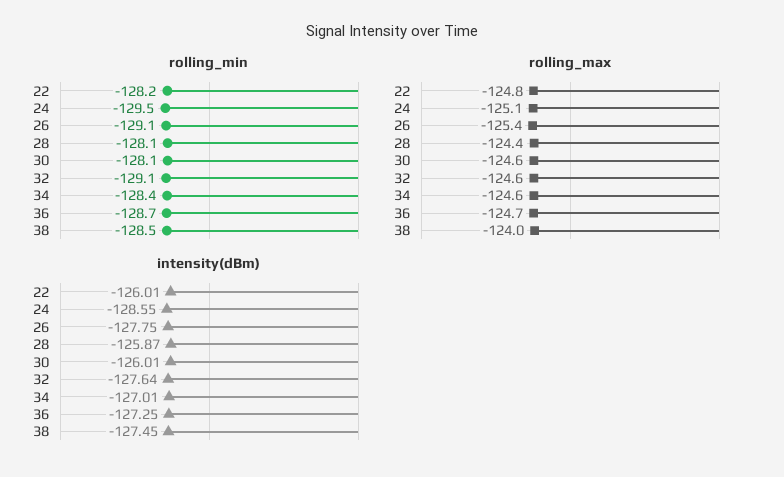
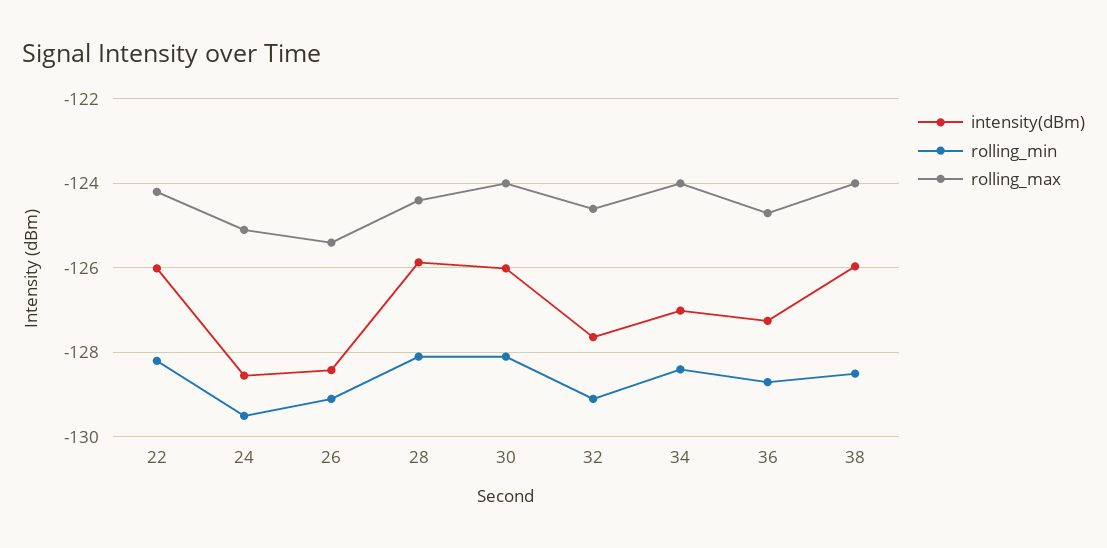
rolling_max, 22: -124.8 -> -124.2
rolling_max, 30: -124.6 -> -124
rolling_max, 34: -124.6 -> -124
intensity(dBm), 26: -127.75 -> -128.4
intensity(dBm), 38: -127.45 -> -126

